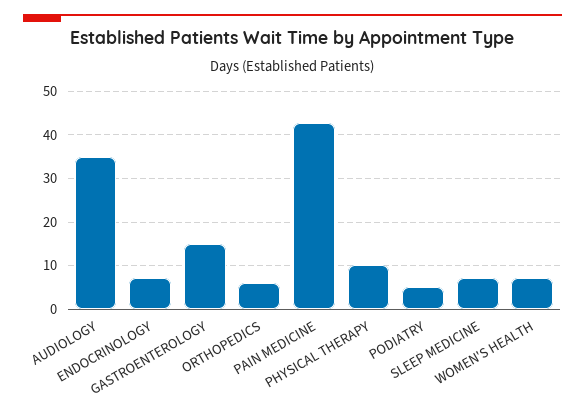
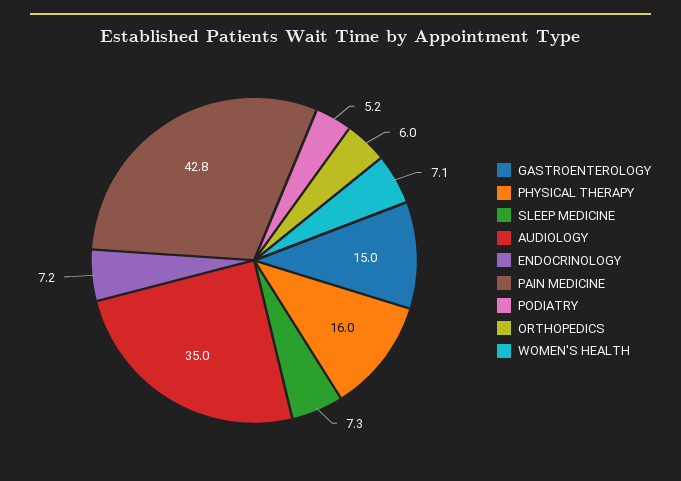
PHYSICAL THERAPY: 10 -> 16

